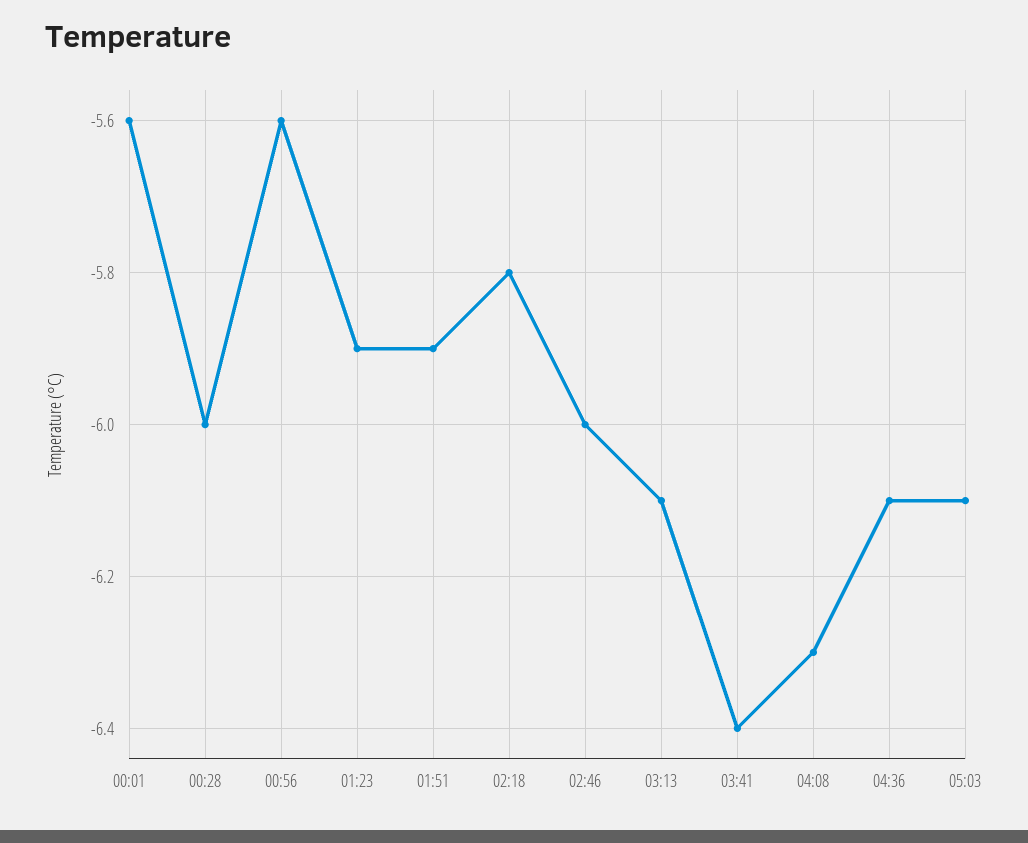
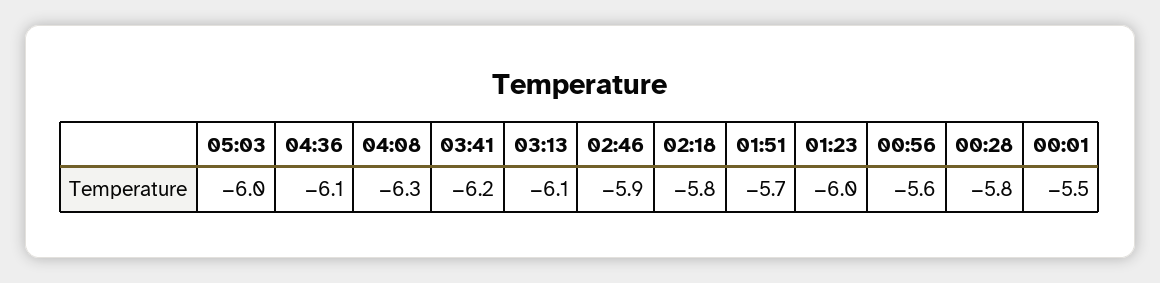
00:01: -5.6 -> -5.5
00:28: -6 -> -5.8
01:23: -5.9 -> -6
01:51: -5.9 -> -5.7
02:46: -6 -> -5.9
03:41: -6.4 -> -6.2
05:03: -6.1 -> -6

